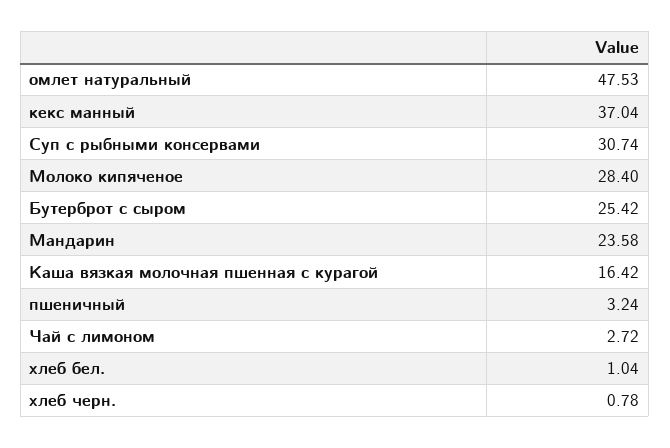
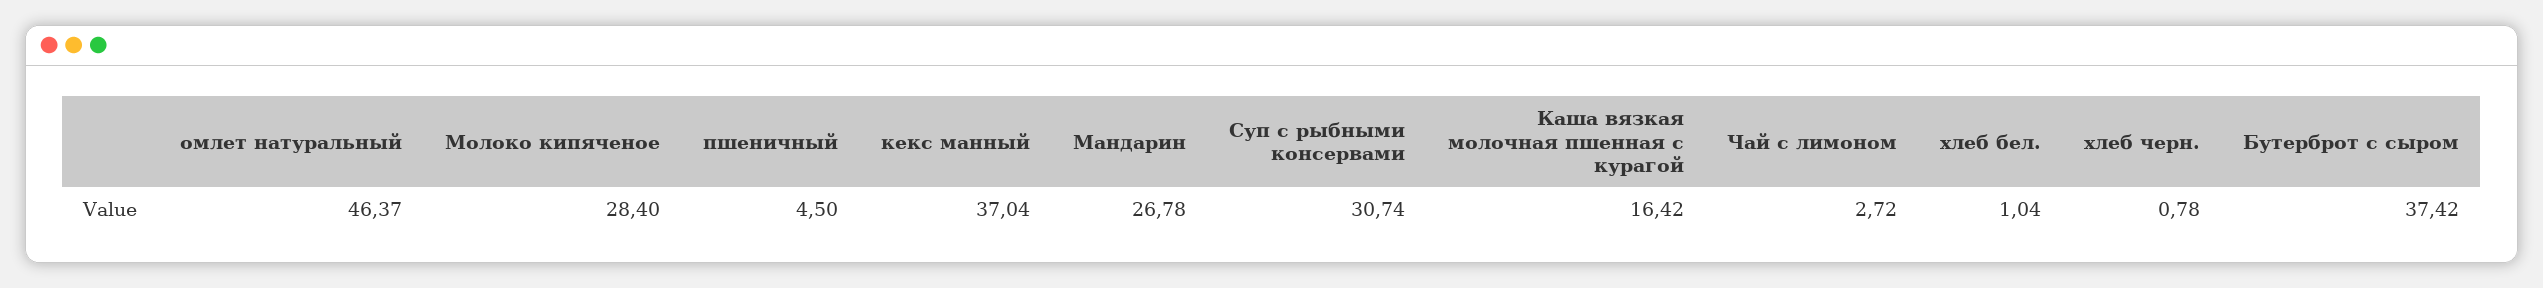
омлет натуральный: 47.53 -> 46.37
Бутерброт с сыром: 25.42 -> 37.42
Мандарин: 23.58 -> 26.78
пшеничный: 3.24 -> 4.5

